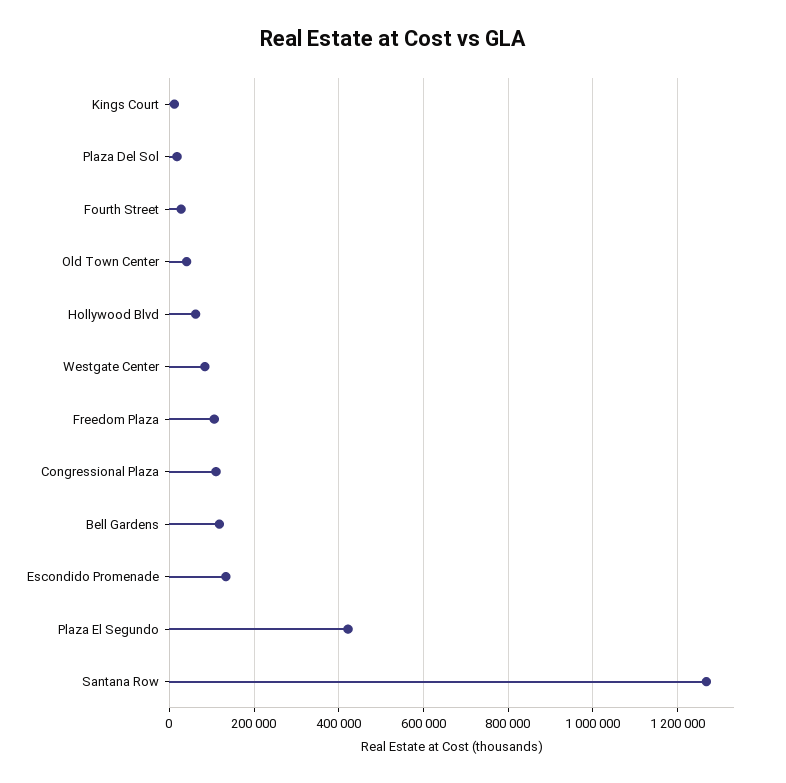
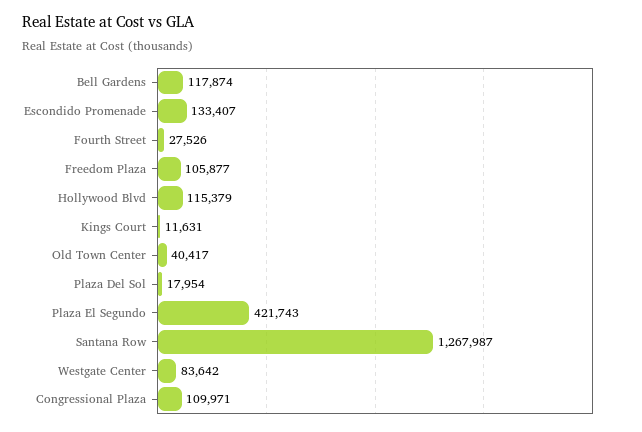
Hollywood Blvd: 60000 -> 115379

